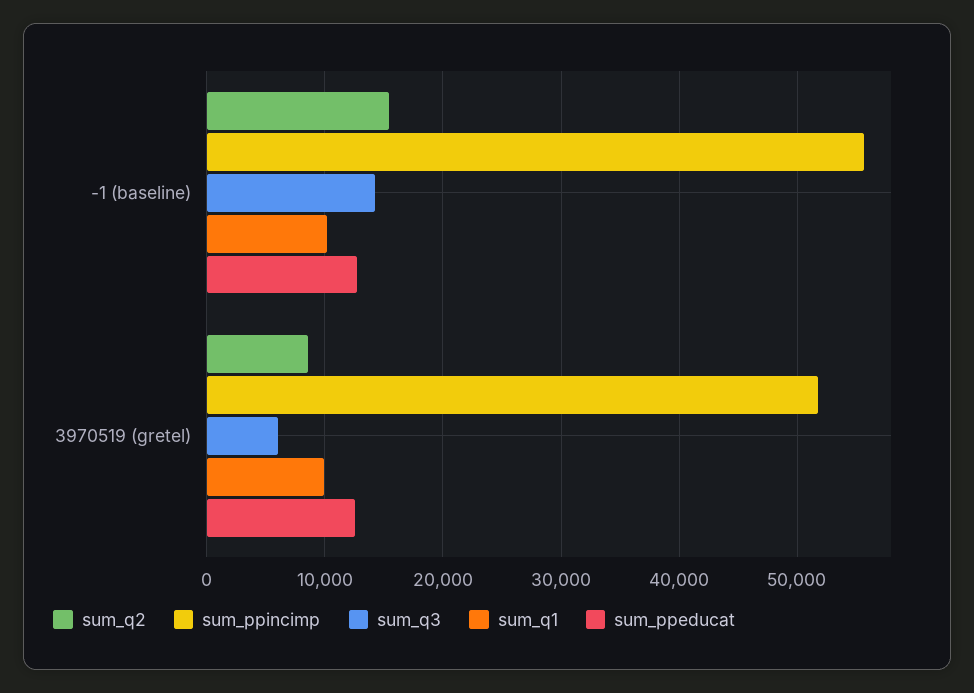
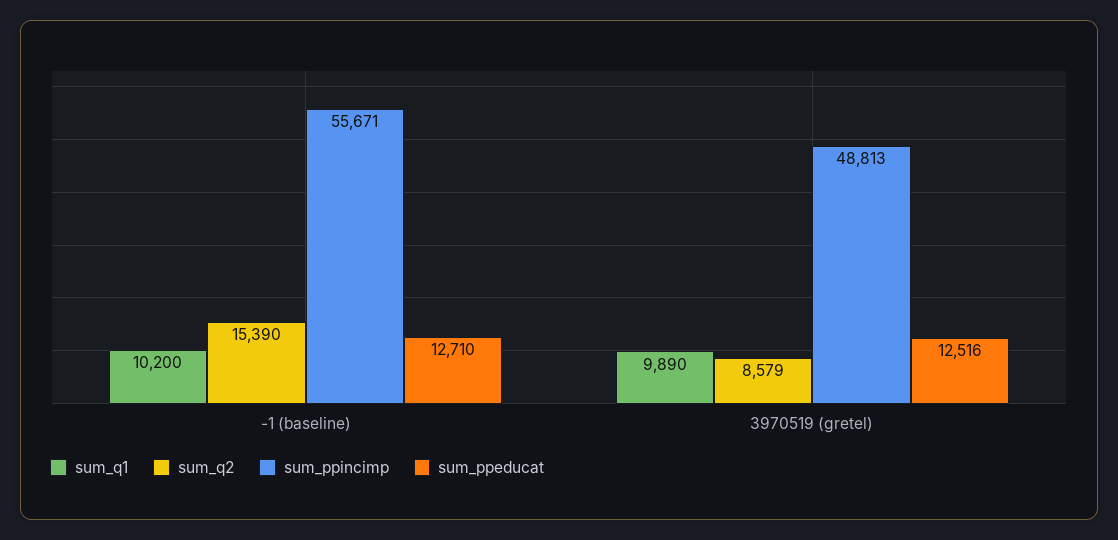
sum_q3, -1 (baseline): 14000 -> none
sum_ppincimp, 3970519 (gretel): 52000 -> 48813
sum_q3, 3970519 (gretel): 6000 -> none

